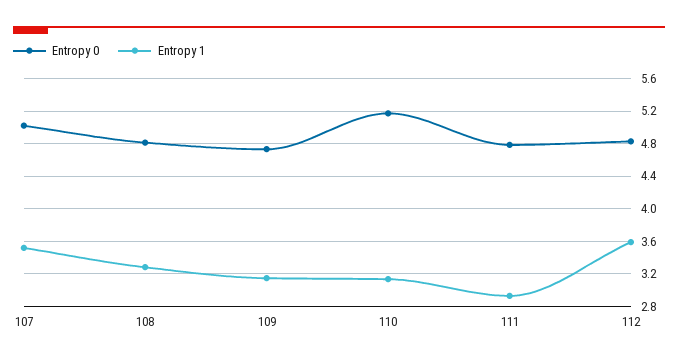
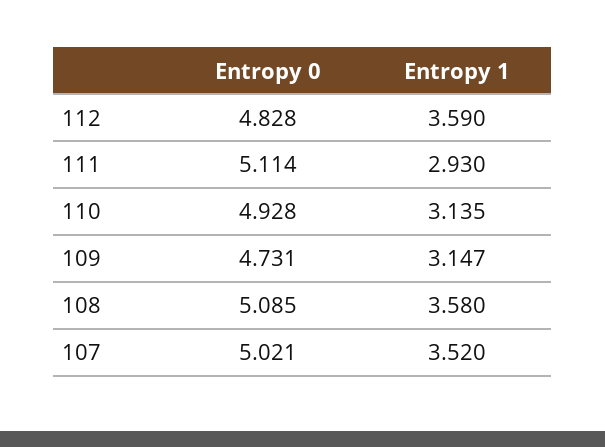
Entropy 0, 108: 4.8 -> 5.085
Entropy 1, 108: 3.3 -> 3.58
Entropy 0, 110: 5.2 -> 4.928
Entropy 0, 111: 4.8 -> 5.114

